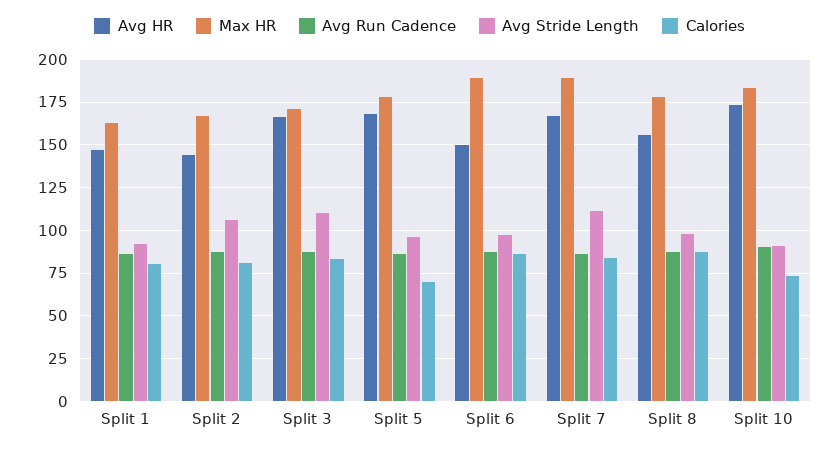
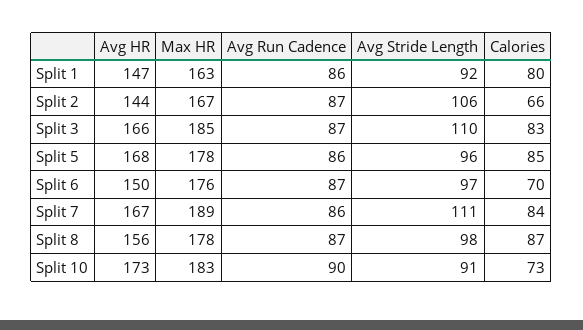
Calories, Split 2: 80 -> 66
Max HR, Split 3: 170 -> 185
Calories, Split 5: 70 -> 85
Max HR, Split 6: 190 -> 176
Calories, Split 6: 85 -> 70

